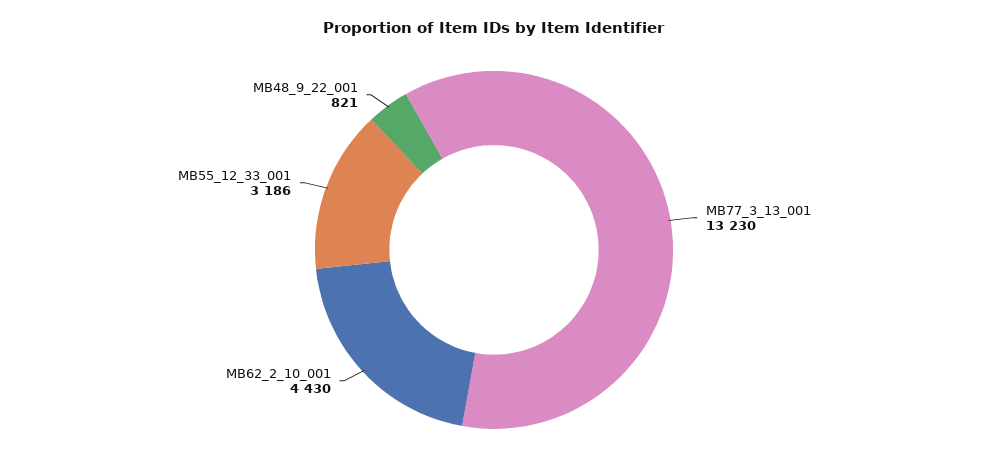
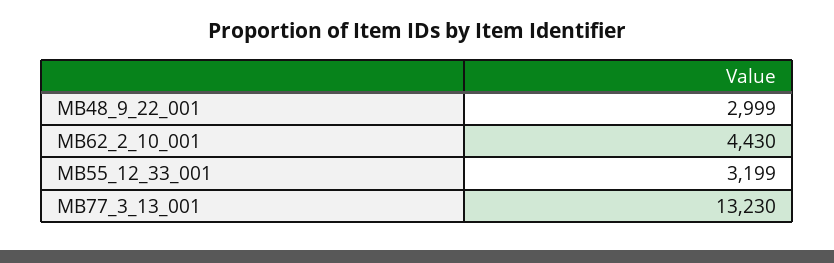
MB55_12_33_001: 3186 -> 3199
MB48_9_22_001: 821 -> 2999

